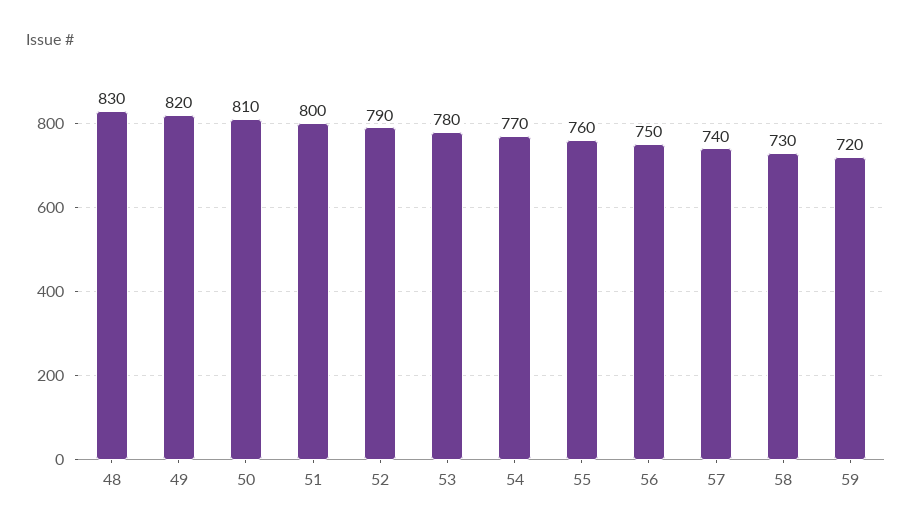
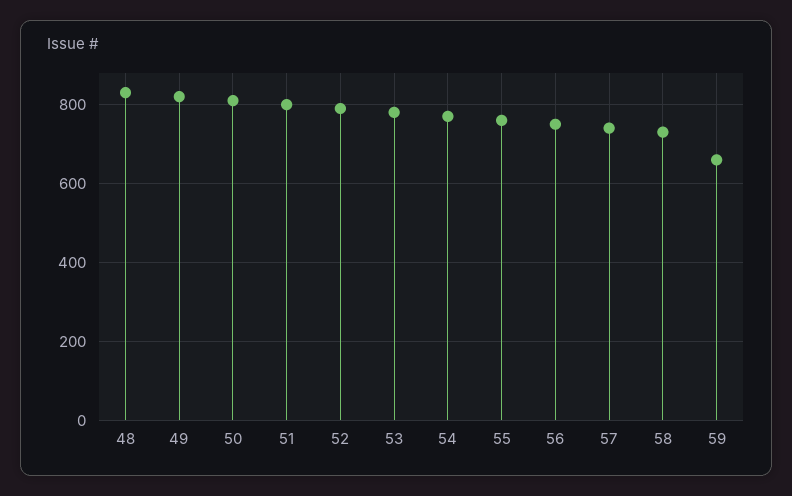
59: 720 -> 660

